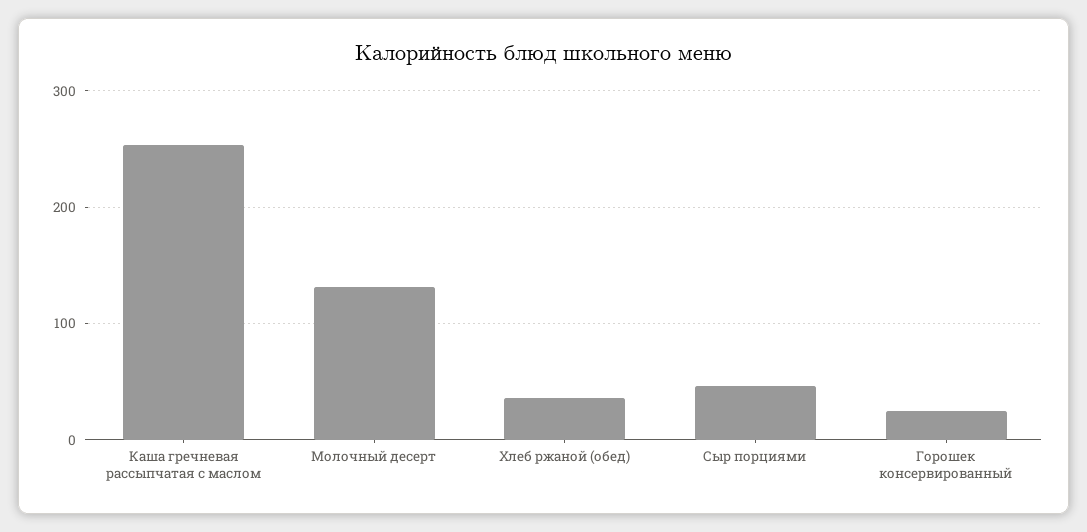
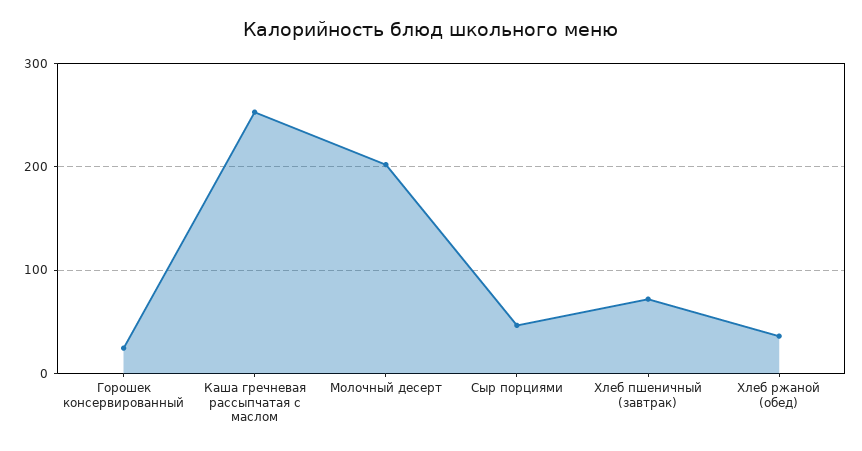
Молочный десерт: 130 -> 200
Хлеб пшеничный (завтрак): none -> 70

